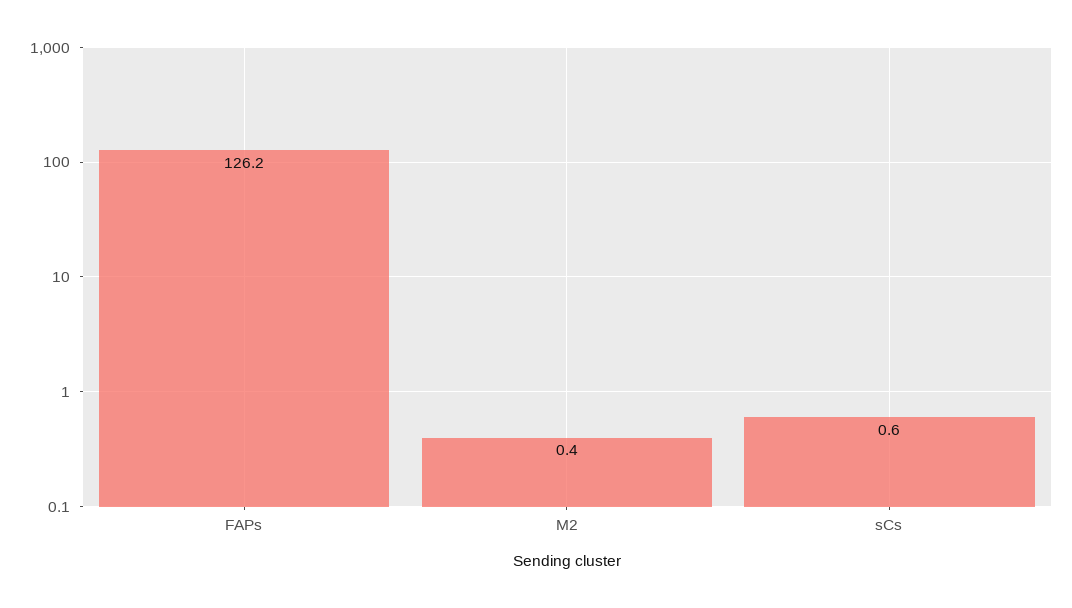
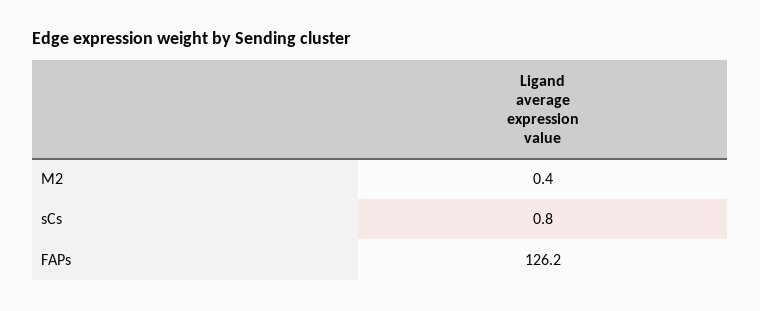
sCs: 0.6 -> 0.8

